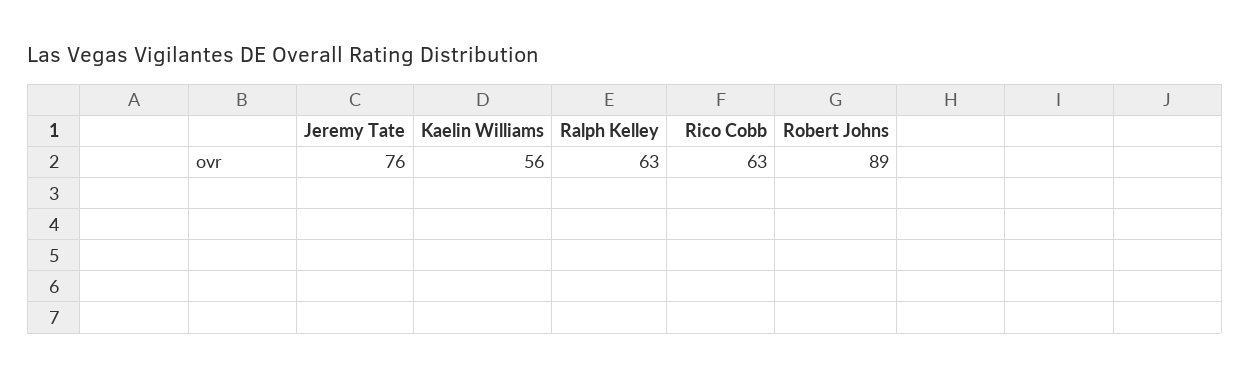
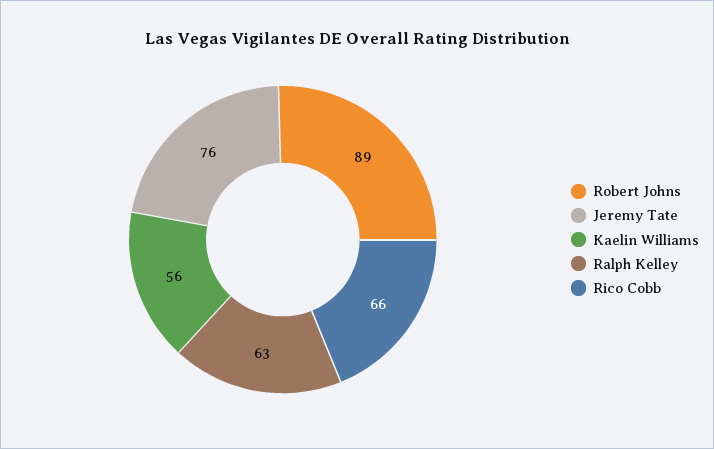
Rico Cobb: 63 -> 66

